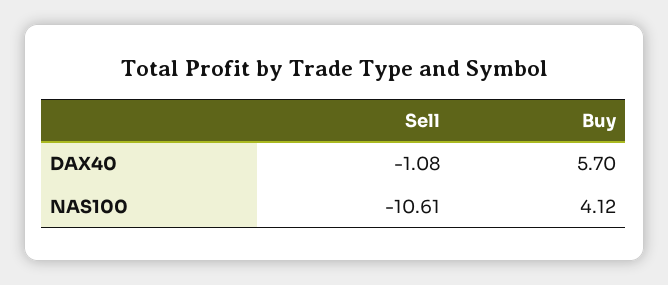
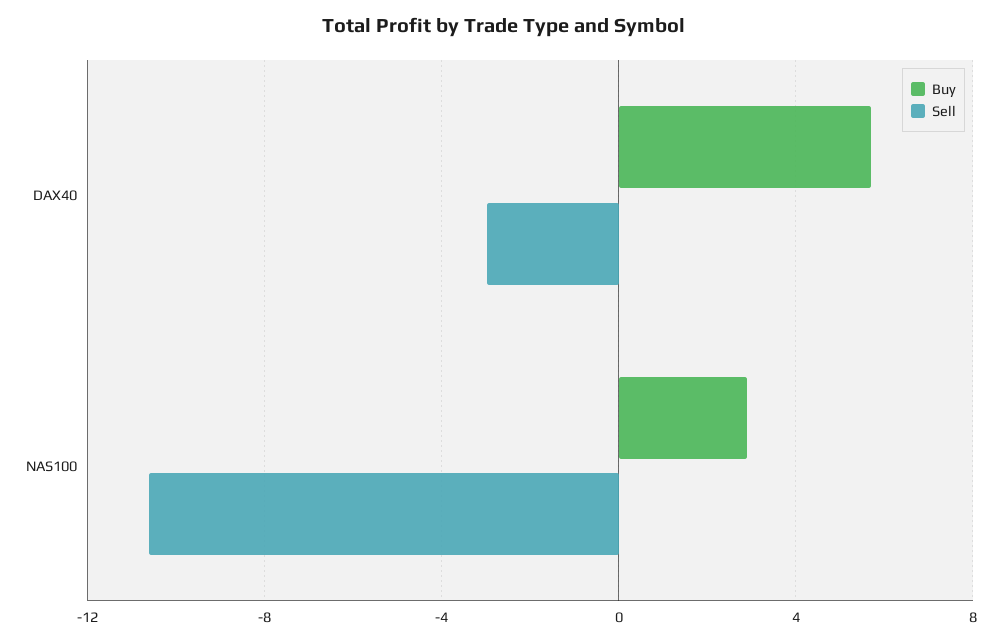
Sell, DAX40: -1.08 -> -3
Buy, NAS100: 4.12 -> 3

